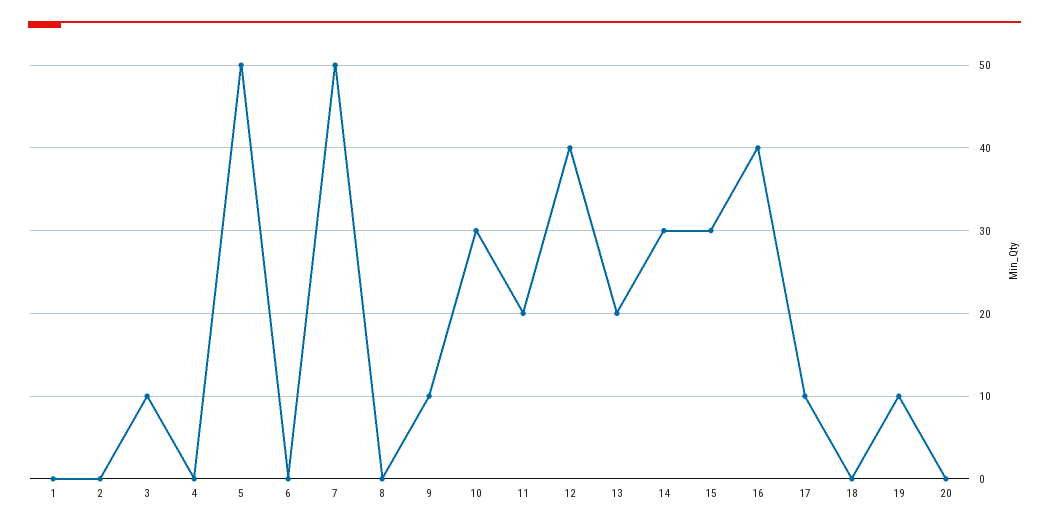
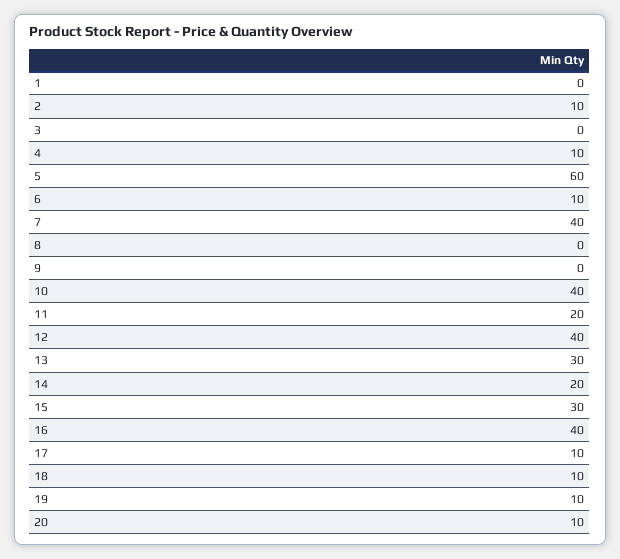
2: 0 -> 10
3: 10 -> 0
4: 0 -> 10
5: 50 -> 60
6: 0 -> 10
7: 50 -> 40
9: 10 -> 0
10: 30 -> 40
13: 20 -> 30
14: 30 -> 20
18: 0 -> 10
20: 0 -> 10

